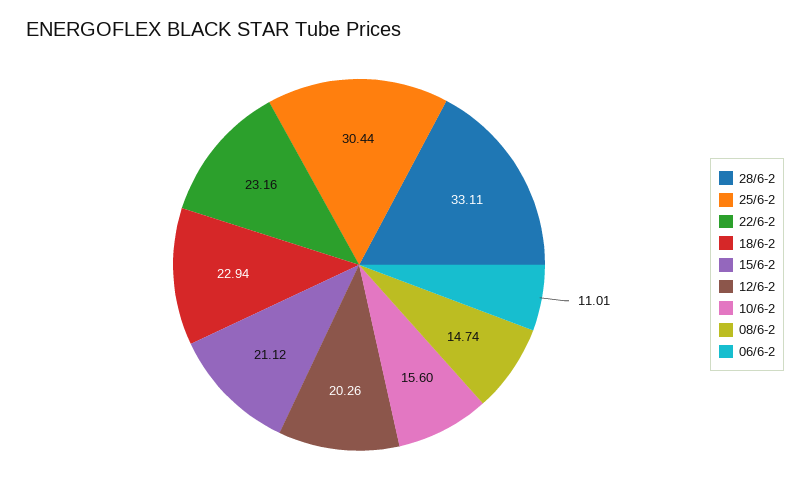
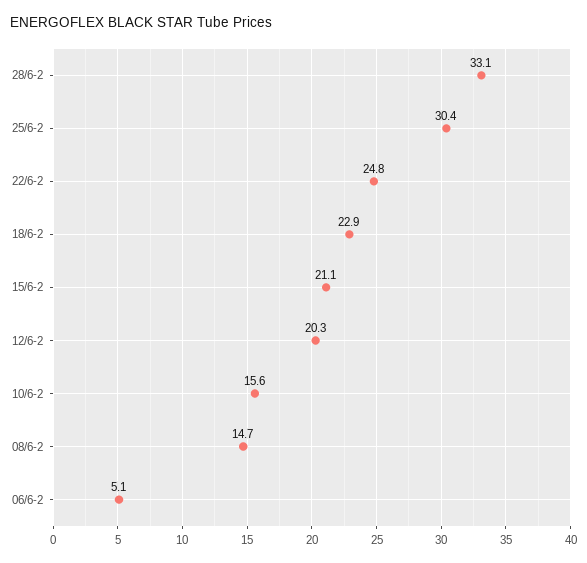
22/6-2: 23.16 -> 24.8
06/6-2: 11.01 -> 5.1

